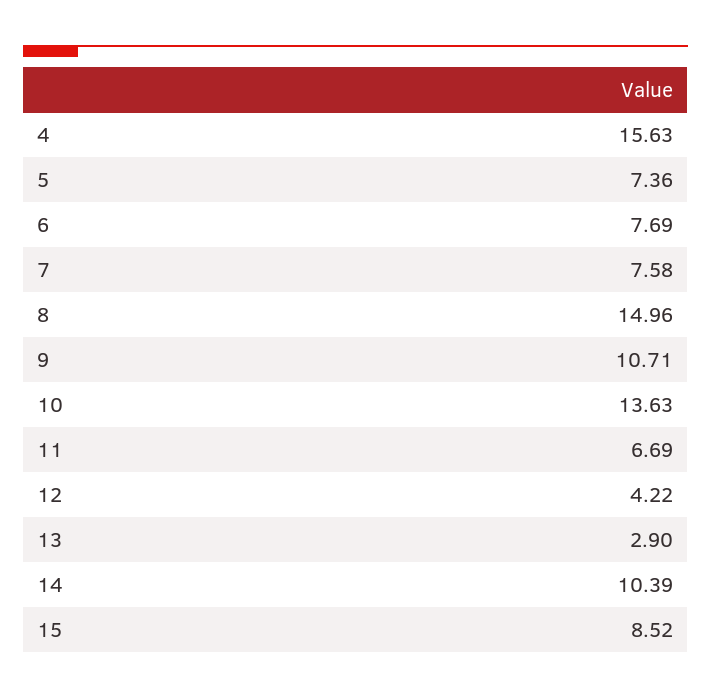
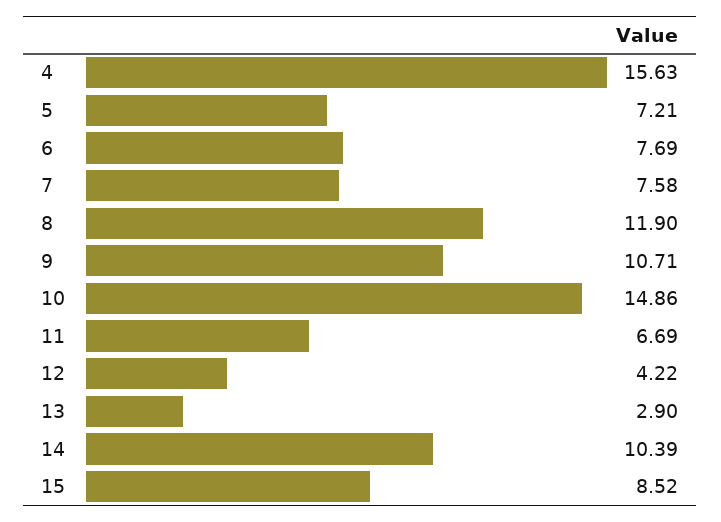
5: 7.36 -> 7.21
8: 14.96 -> 11.9
10: 13.63 -> 14.86

